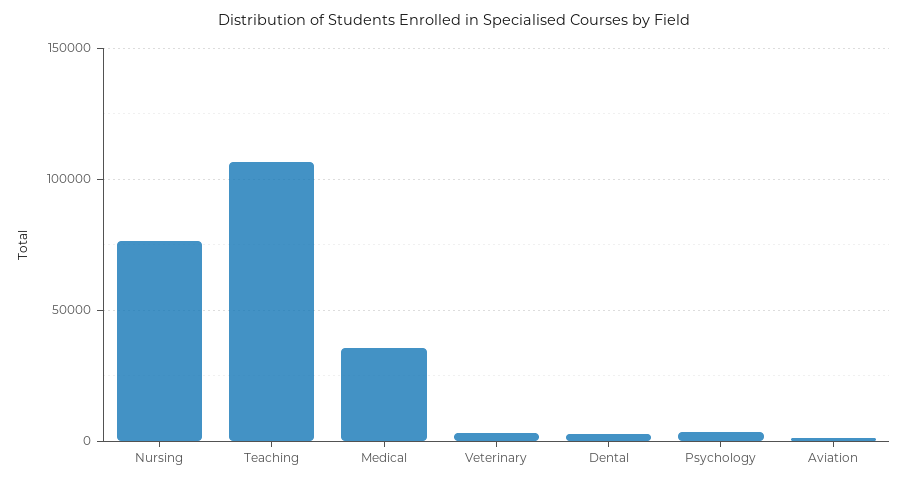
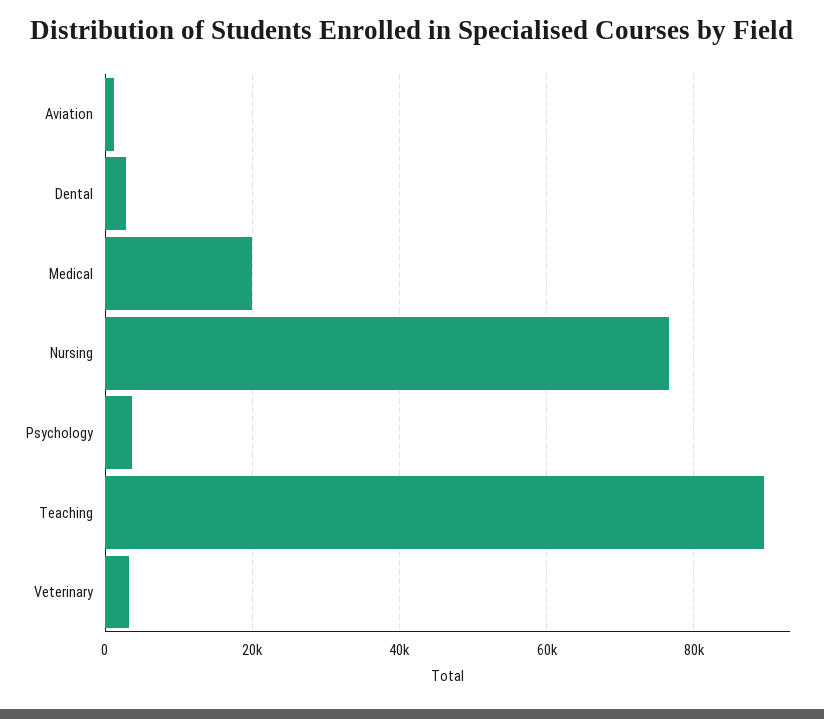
Teaching: 105000 -> 90000
Medical: 35000 -> 20000

